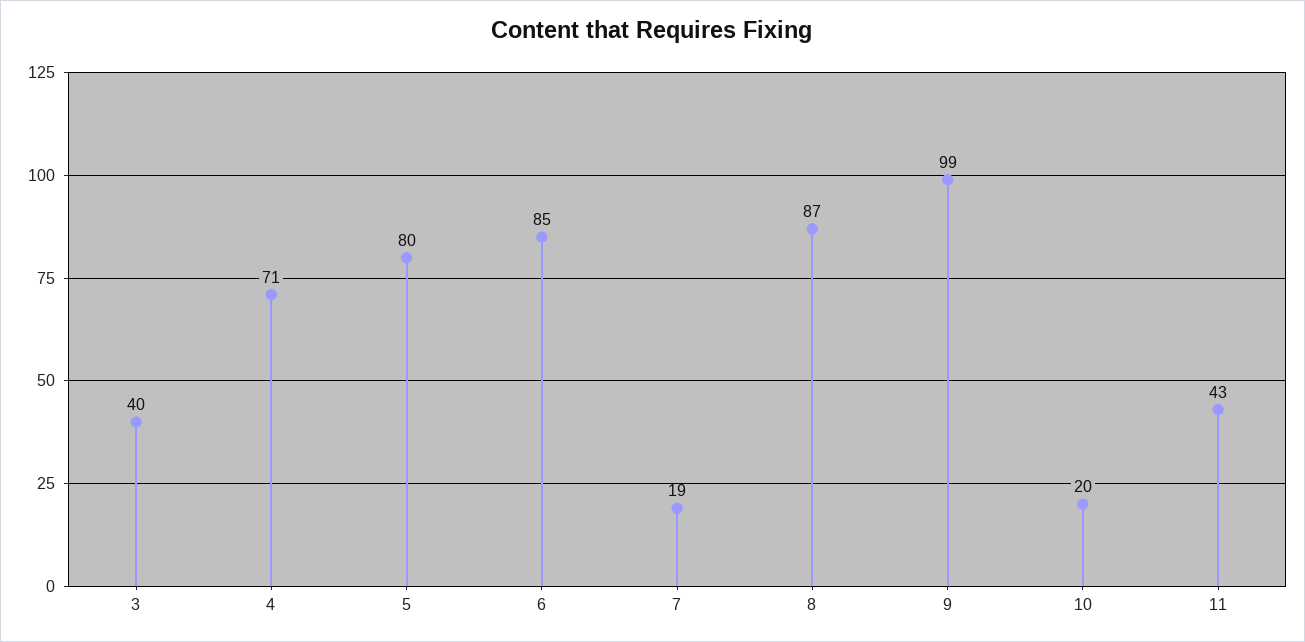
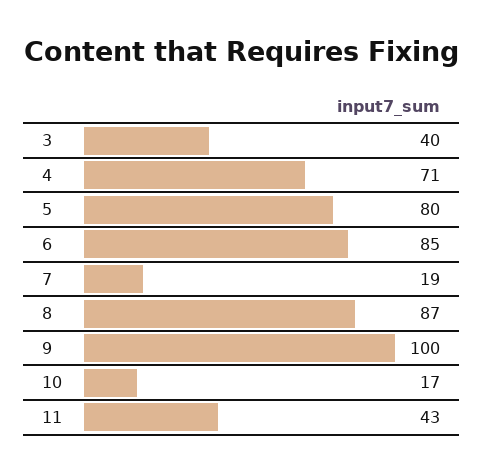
9: 99 -> 100
10: 20 -> 17

